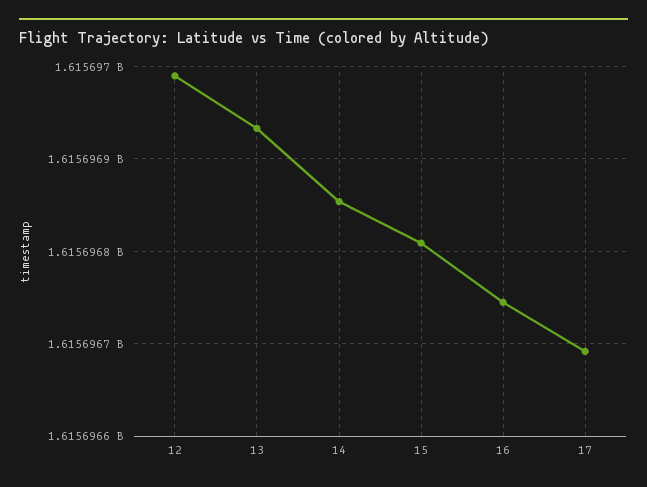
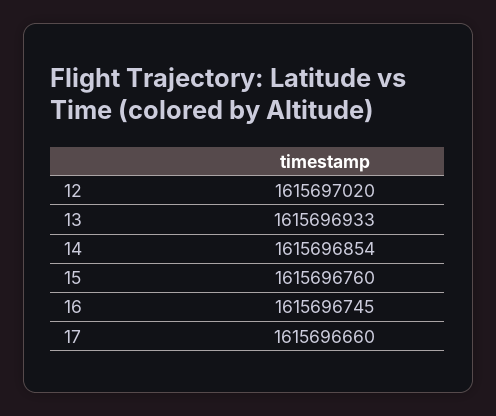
12: 1615696990 -> 1615697020
15: 1615696810 -> 1615696760
17: 1615696690 -> 1615696660

